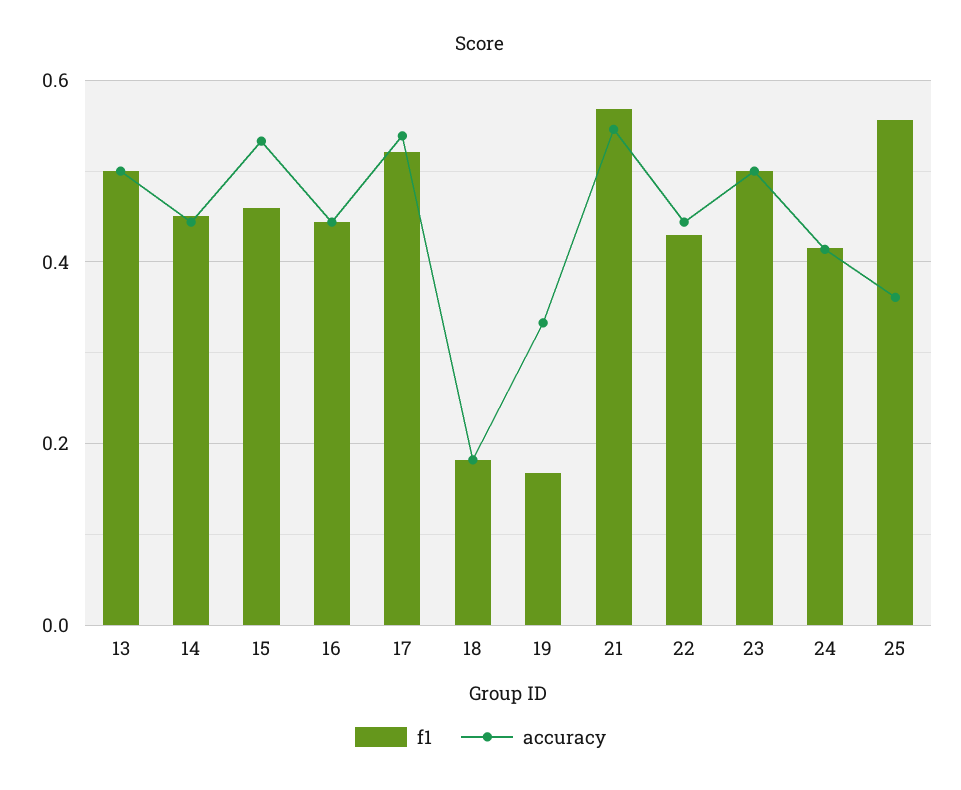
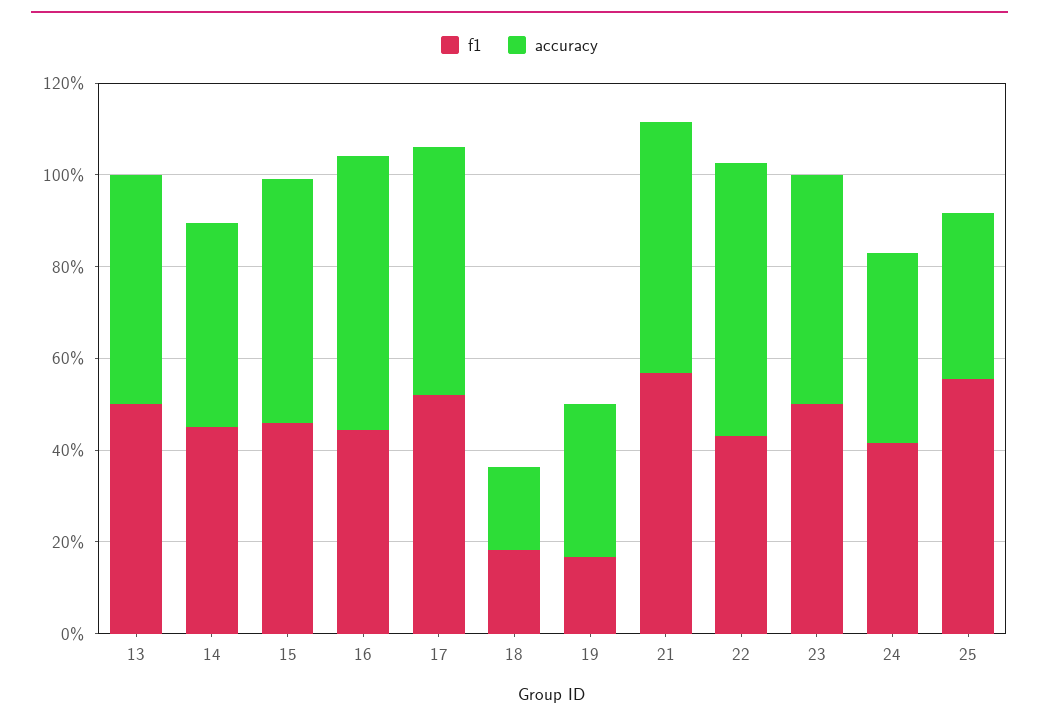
accuracy, 16: 0.44 -> 0.6
accuracy, 22: 0.44 -> 0.6

